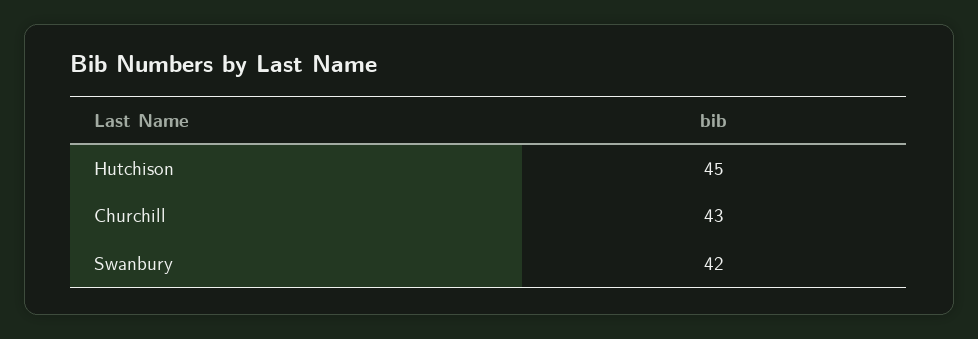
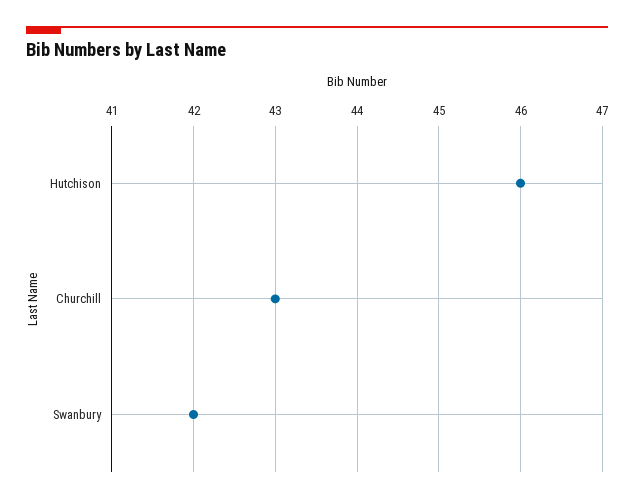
Hutchison: 45 -> 46

